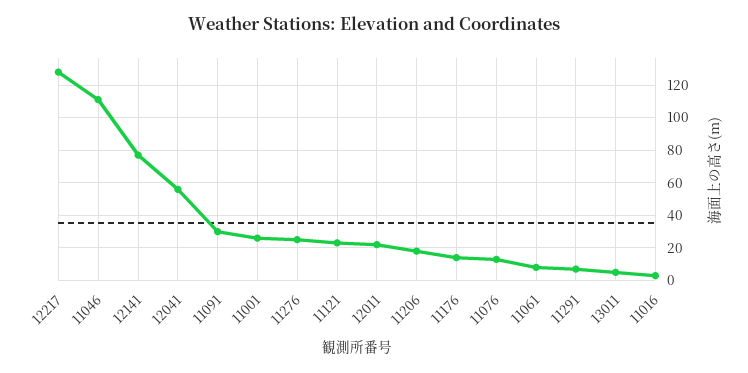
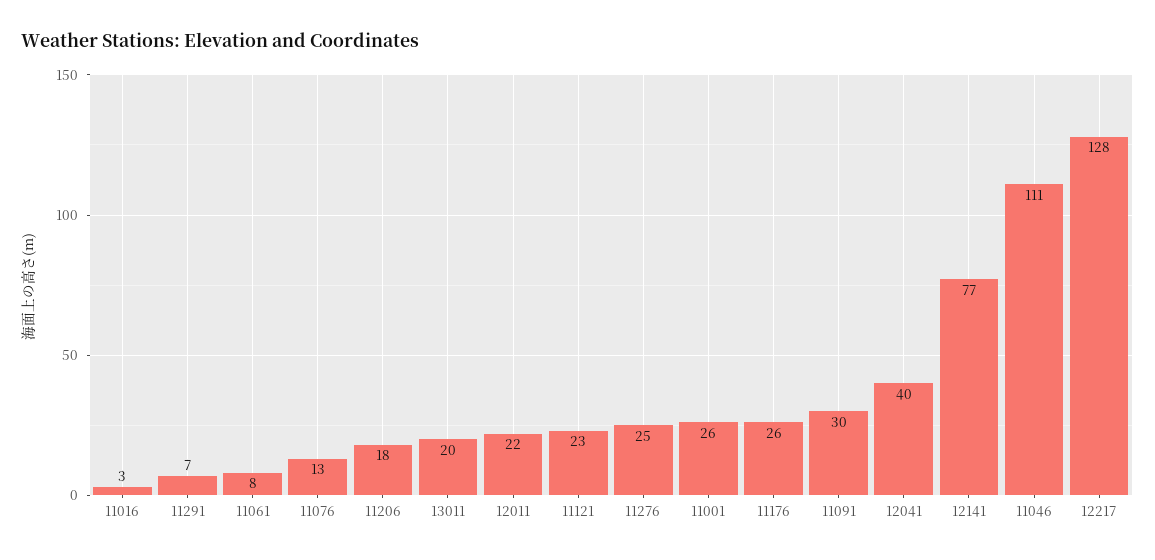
12041: 55 -> 40
11176: 15 -> 26
13011: 5 -> 20

